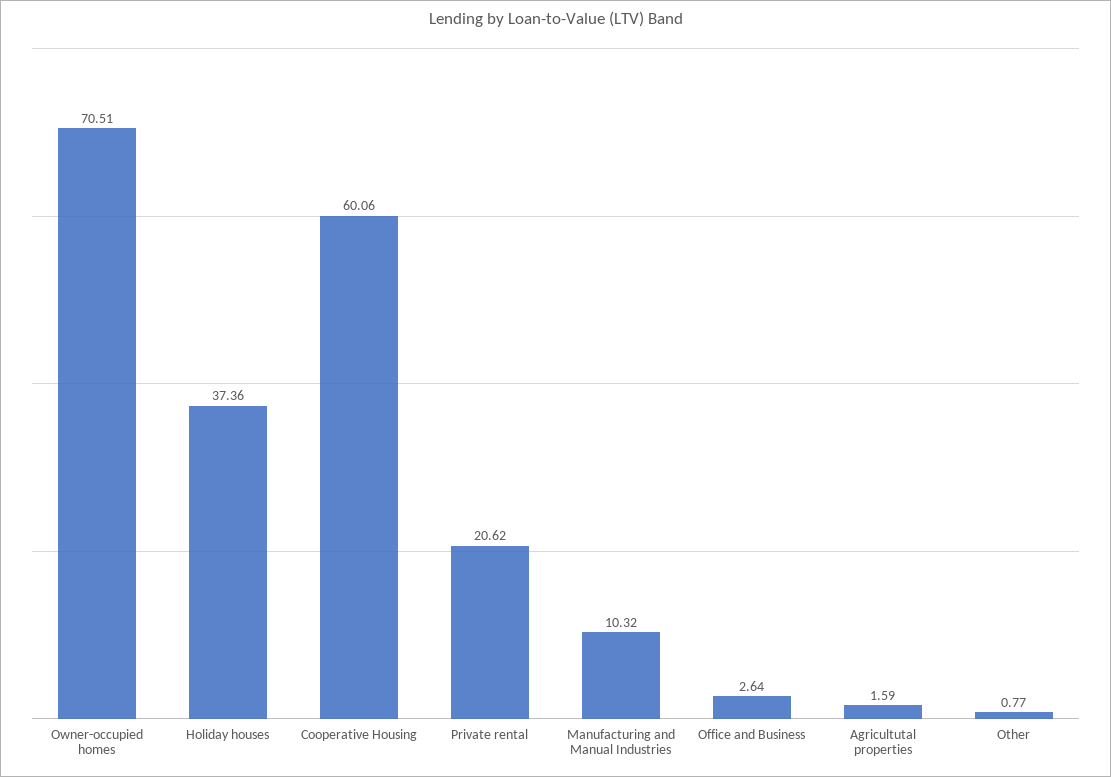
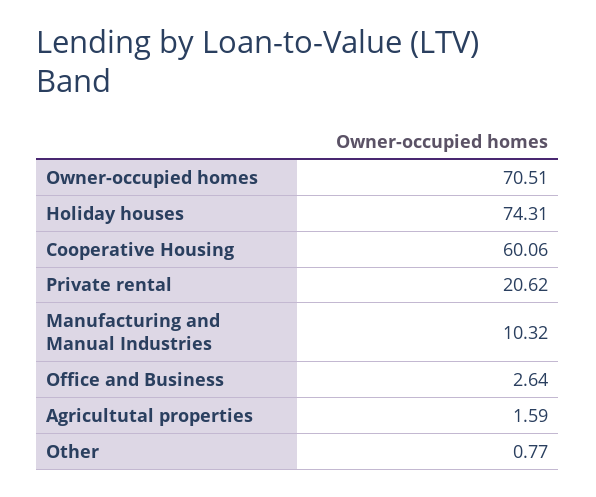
Holiday houses: 37.36 -> 74.31

